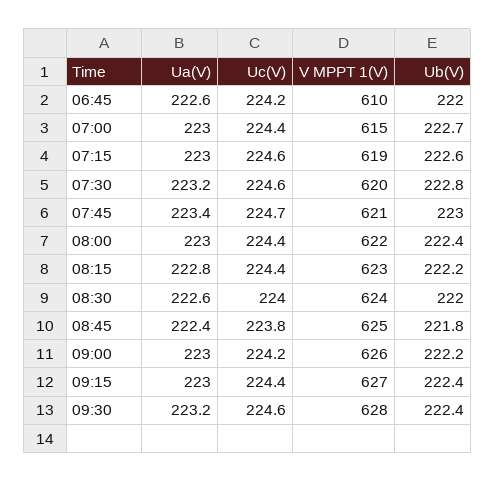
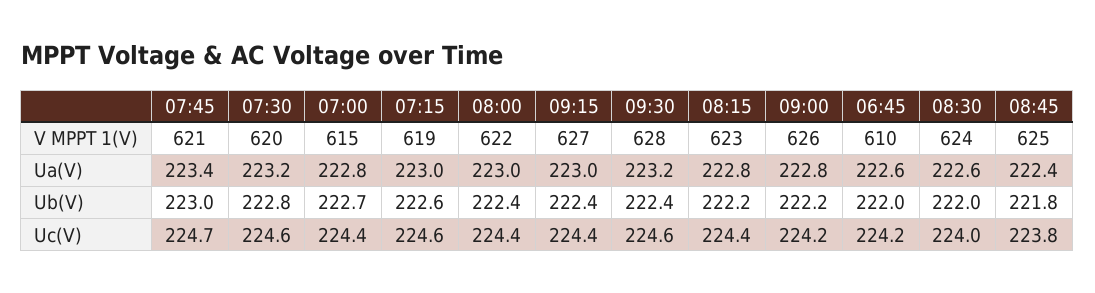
Ua(V), 07:00: 223 -> 222.8
Ua(V), 09:00: 223 -> 222.8

